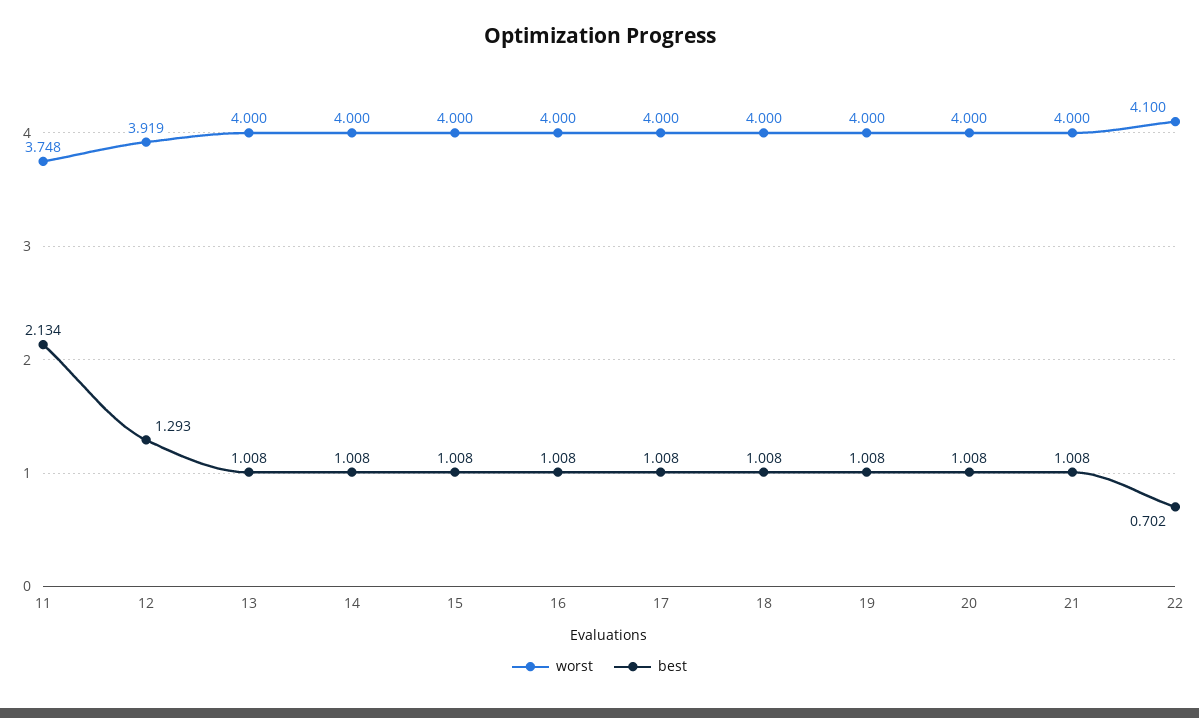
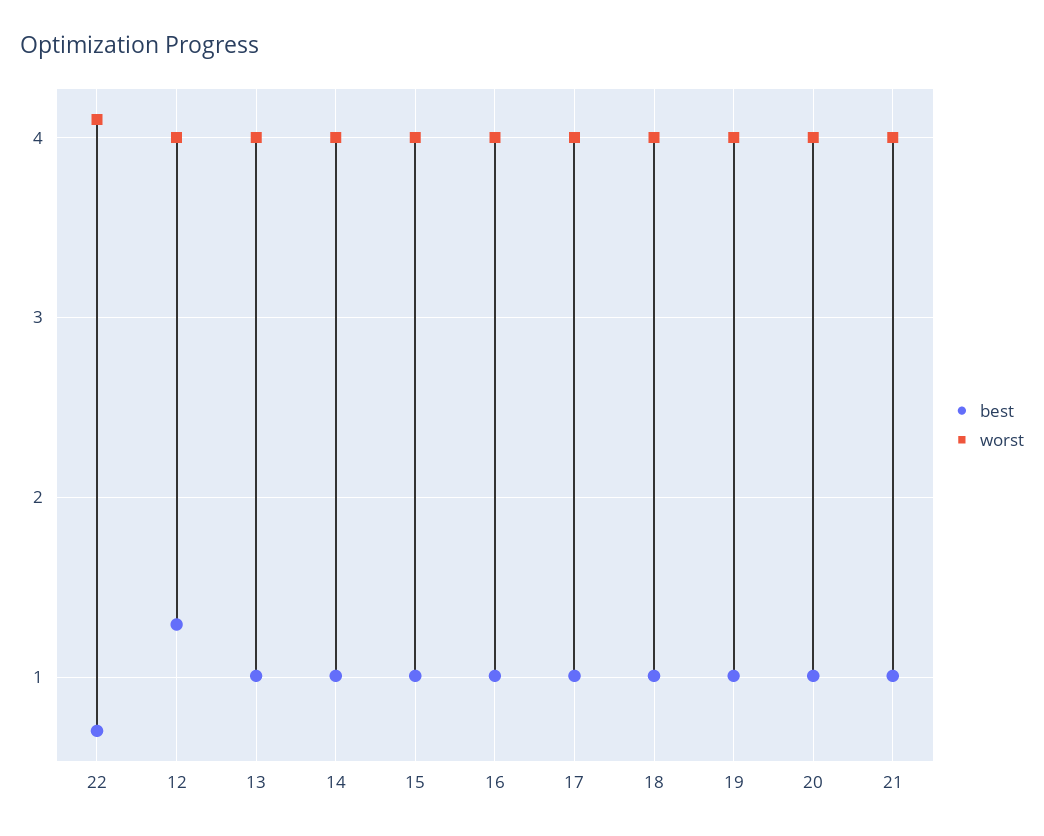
worst, 11: 3.748 -> none
best, 11: 2.134 -> none
worst, 12: 3.919 -> 4

